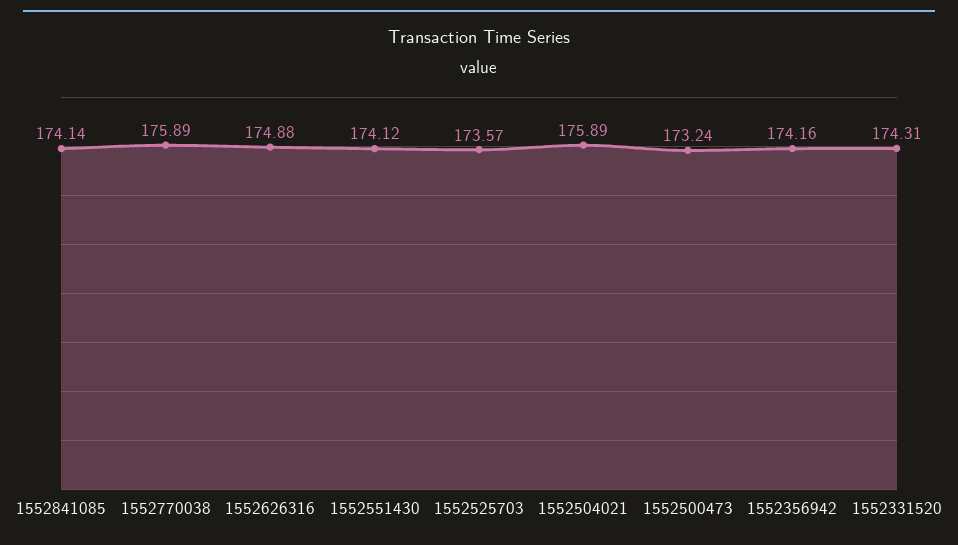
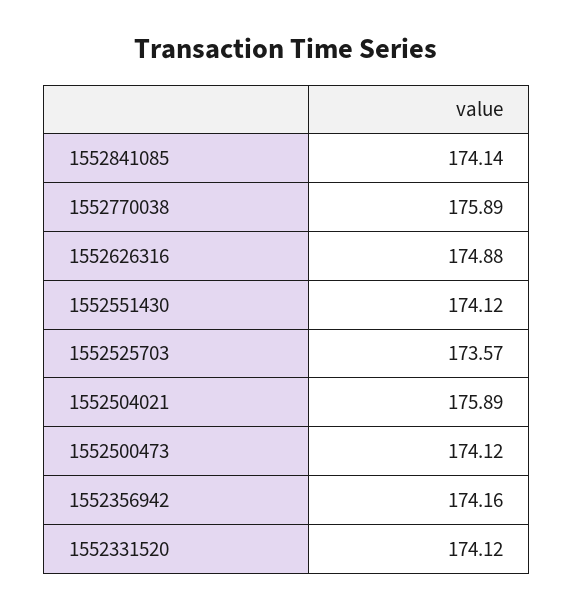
1552500473: 173.24 -> 174.12
1552331520: 174.31 -> 174.12

